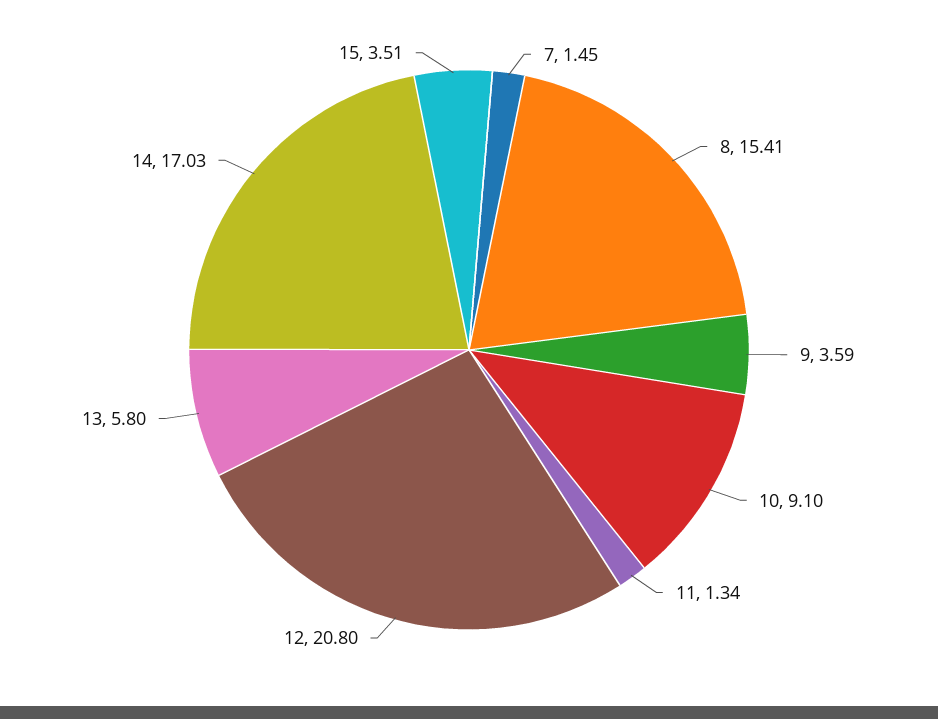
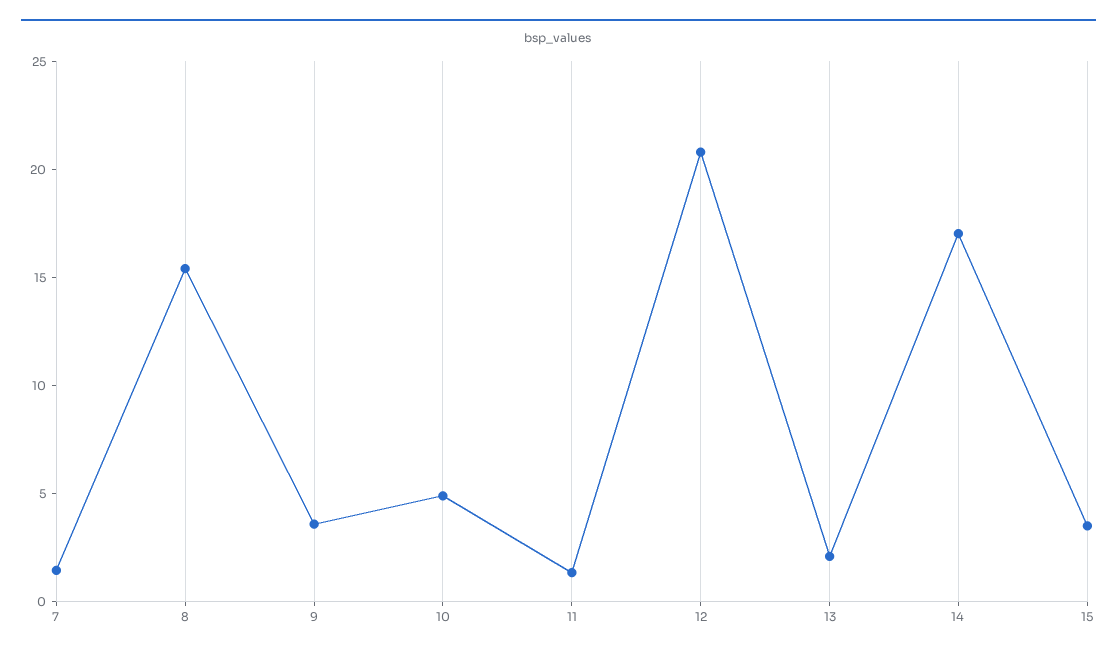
10: 9.1 -> 5
13: 5.8 -> 2

